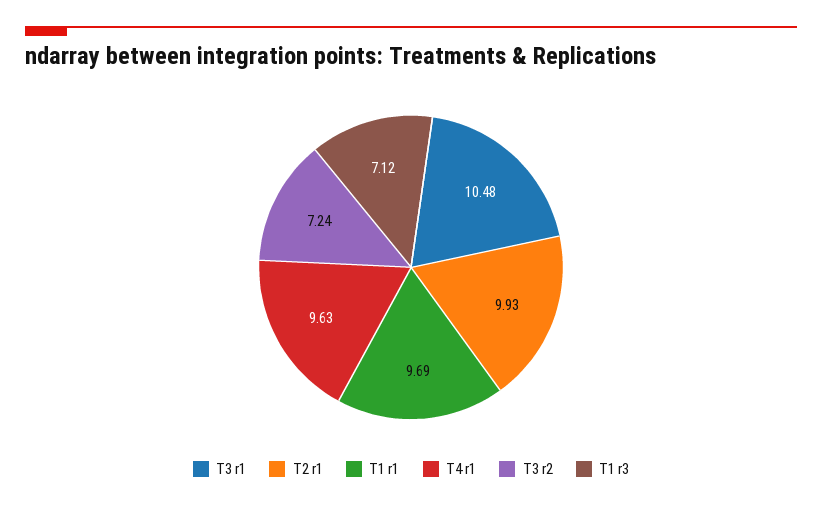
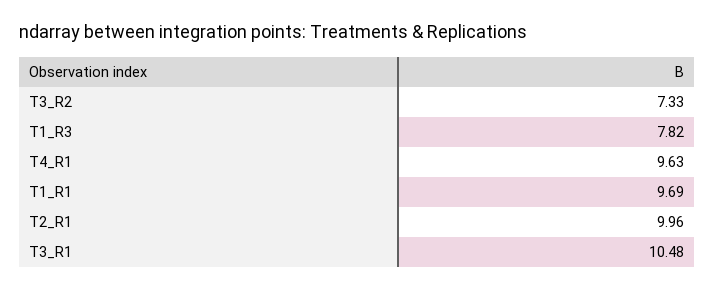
T2 r1: 9.93 -> 9.96
T3 r2: 7.24 -> 7.33
T1 r3: 7.12 -> 7.82

